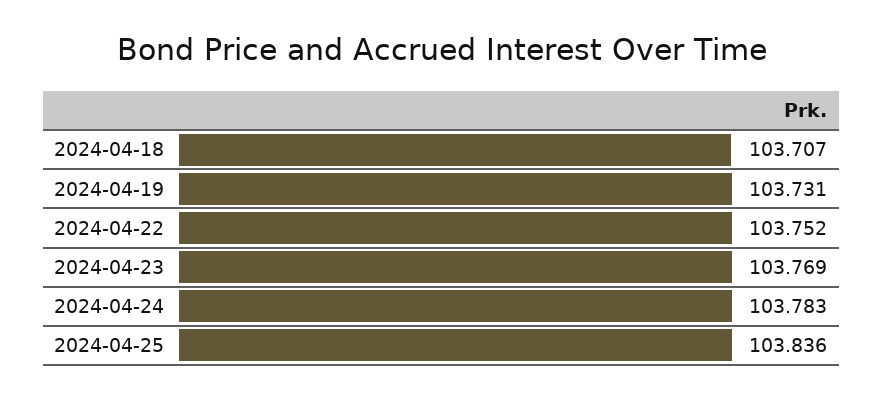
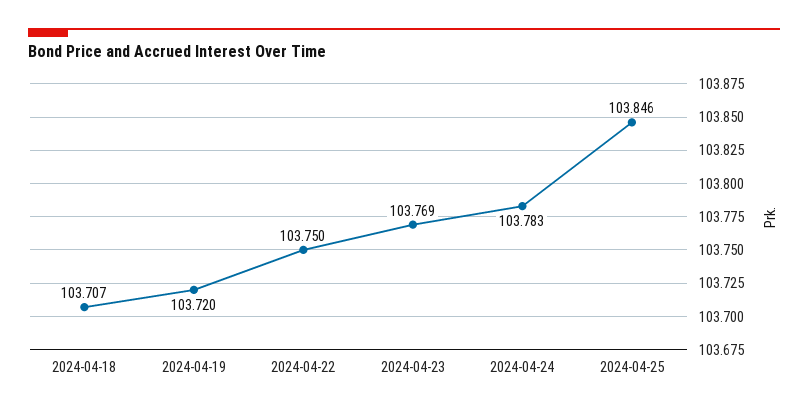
2024-04-19: 103.731 -> 103.72
2024-04-22: 103.752 -> 103.75
2024-04-25: 103.836 -> 103.846

